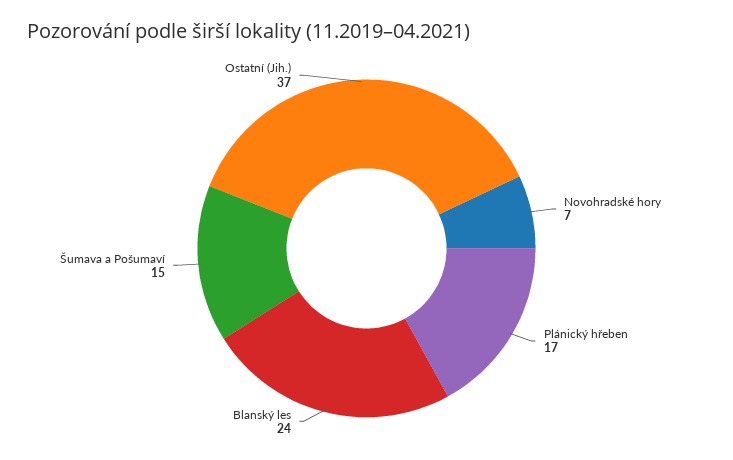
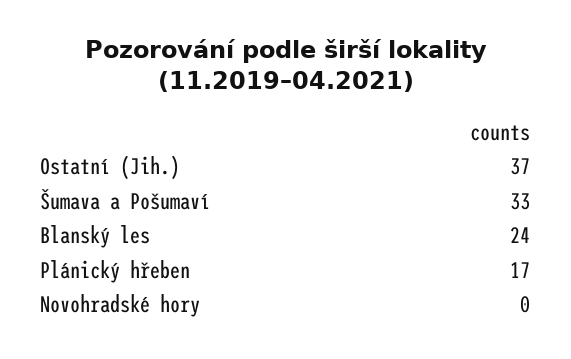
Novohradské hory: 7 -> 0
Šumava a Pošumaví: 15 -> 33

